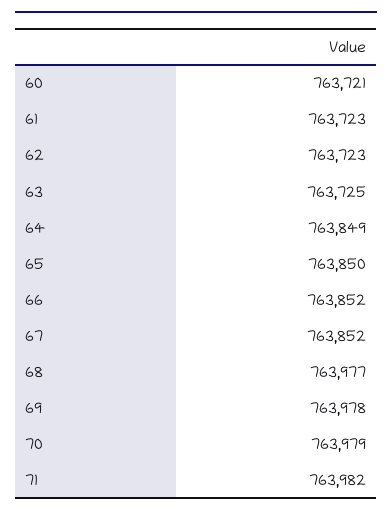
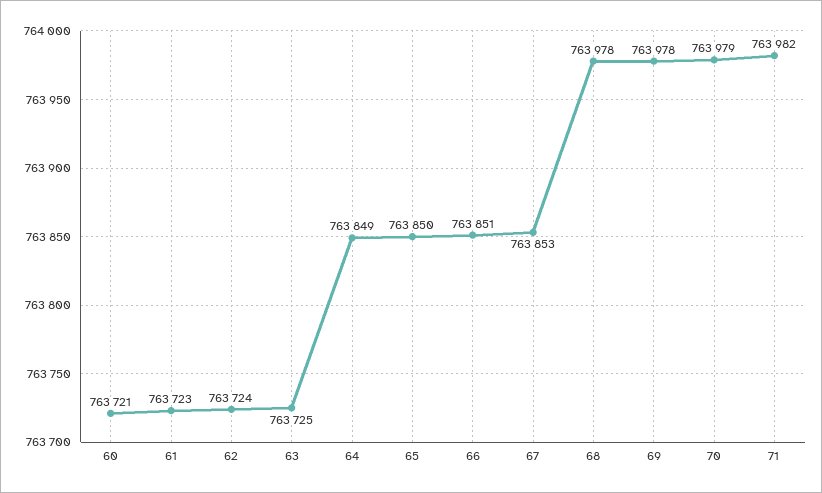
62: 763723 -> 763724
66: 763852 -> 763851
67: 763852 -> 763853
68: 763977 -> 763978

